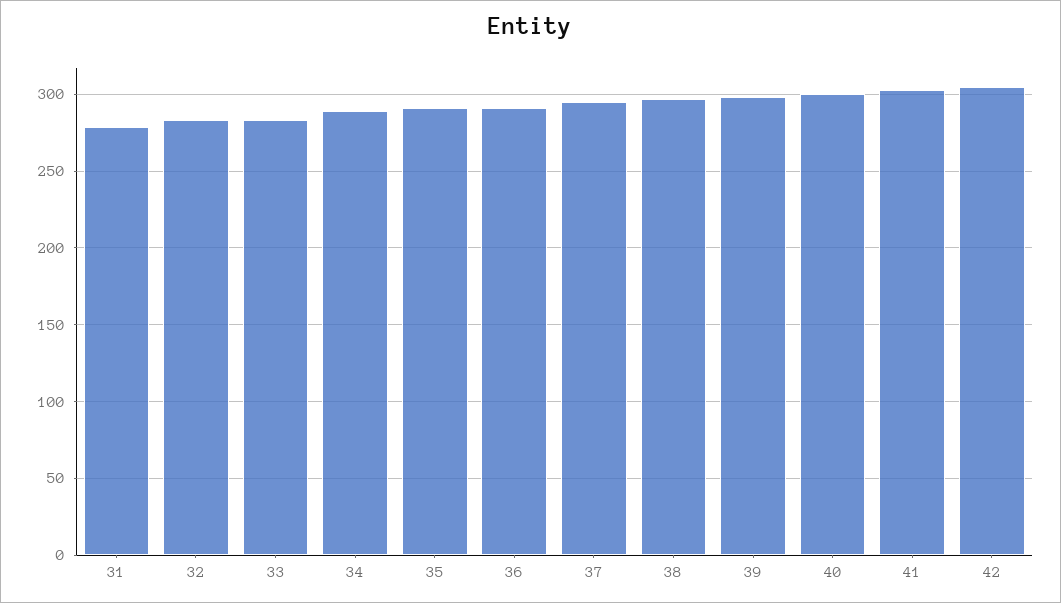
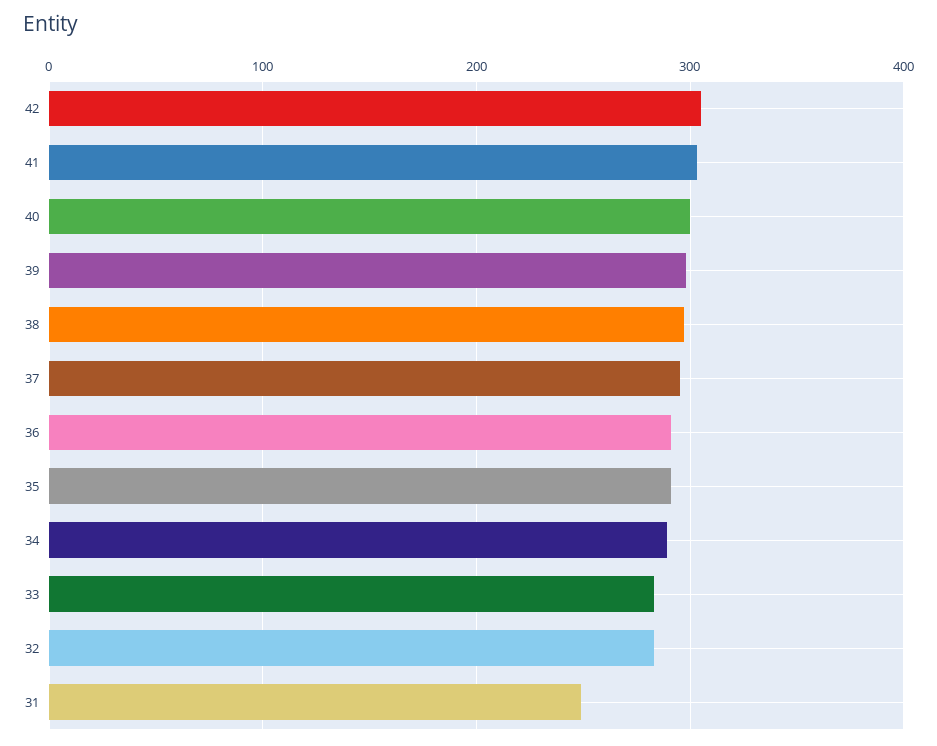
31: 280 -> 250

